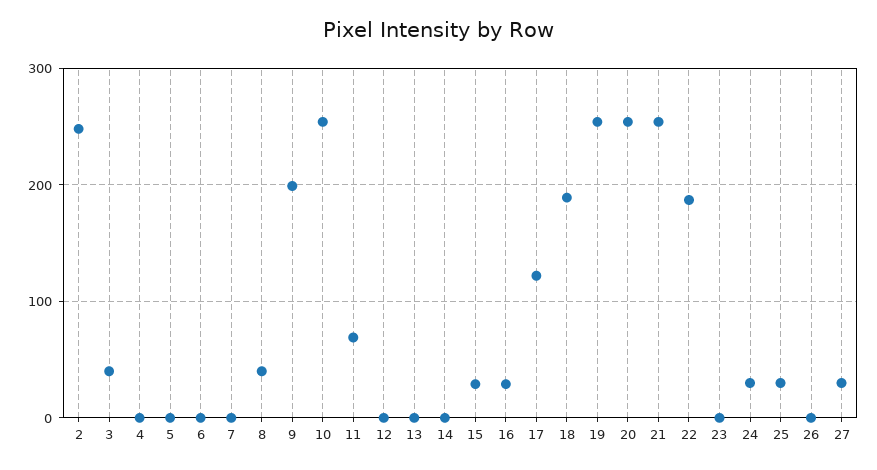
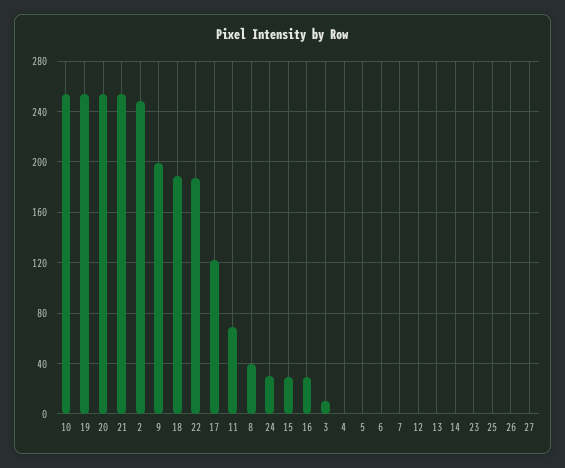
3: 40 -> 10
25: 30 -> 0
27: 30 -> 0

